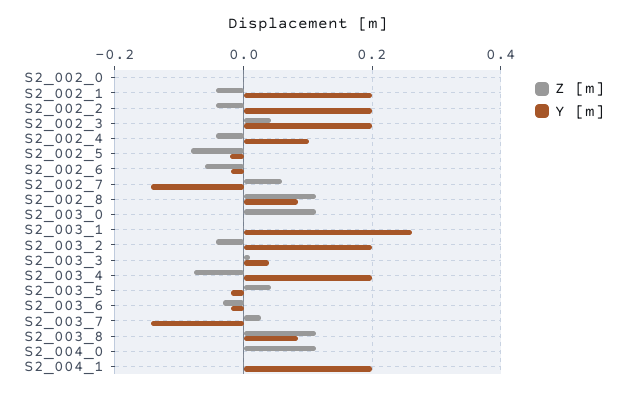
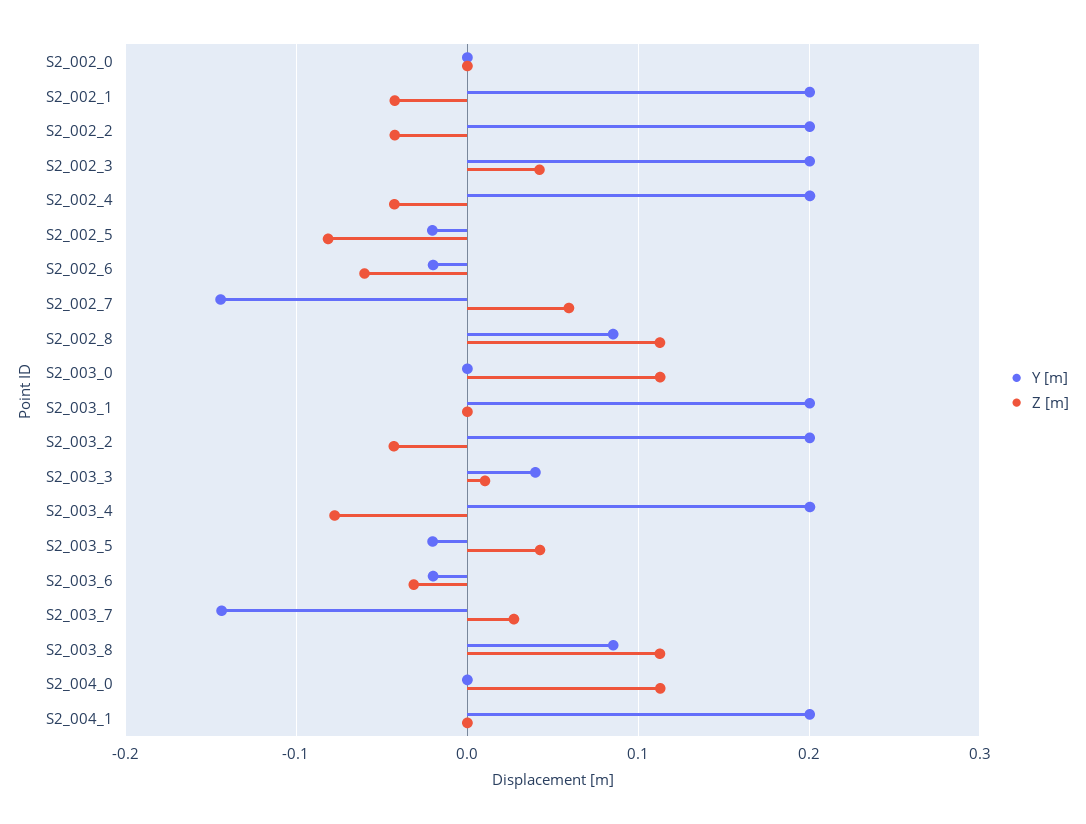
Y [m], S2_002_4: 0.1 -> 0.2
Y [m], S2_003_1: 0.26 -> 0.2

